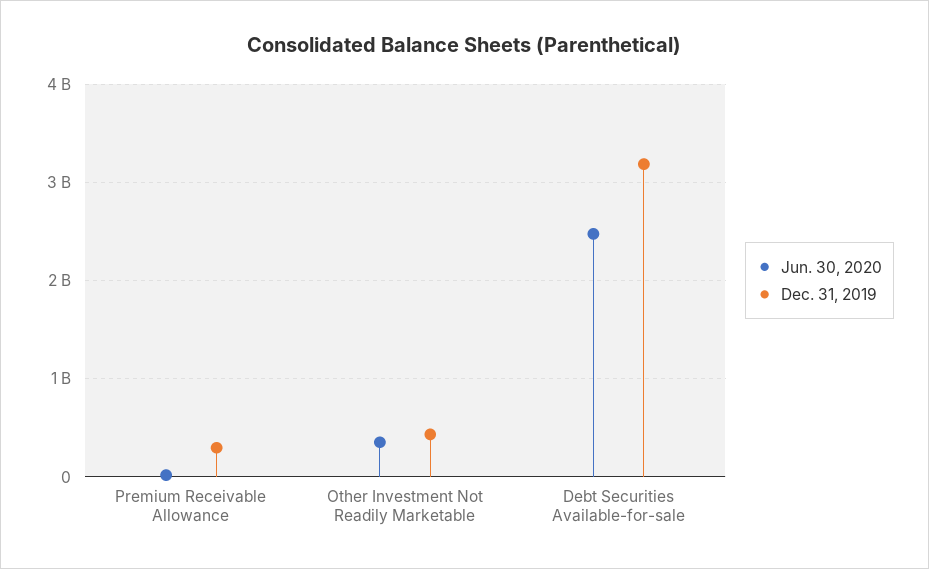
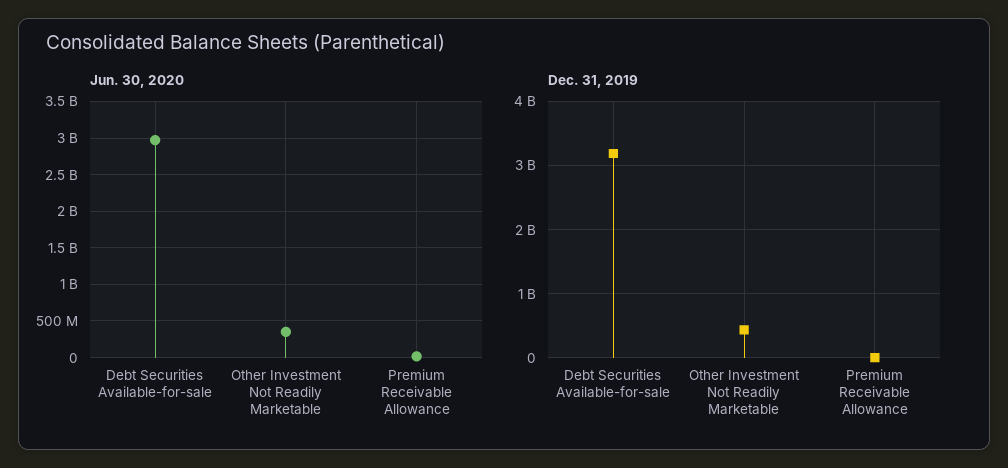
Dec. 31, 2019, Premium Receivable Allowance: 300000000 -> 0
Jun. 30, 2020, Debt Securities Available-for-sale: 2500000000 -> 3000000000

